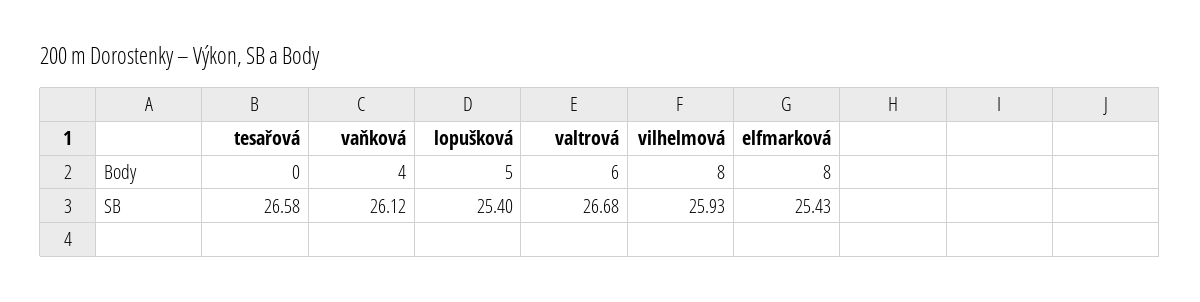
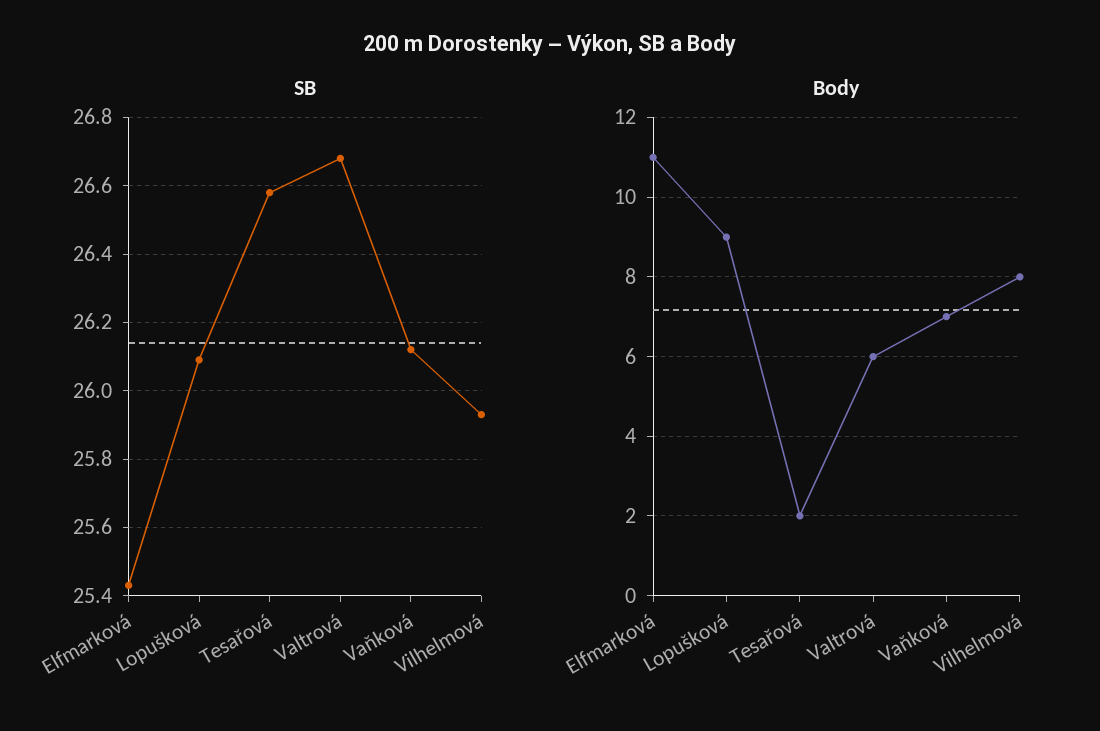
Body, tesařová: 0 -> 2
Body, vaňková: 4 -> 7
Body, lopušková: 5 -> 9
Body, elfmarková: 8 -> 11
SB, lopušková: 25.4 -> 26.1

